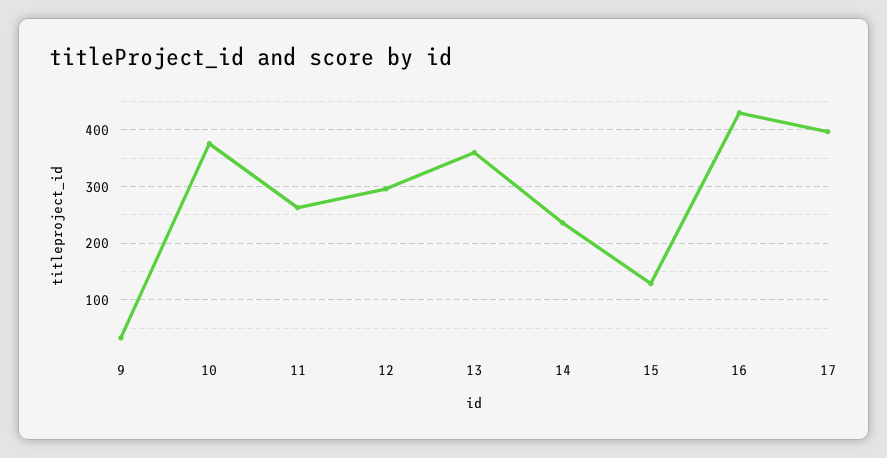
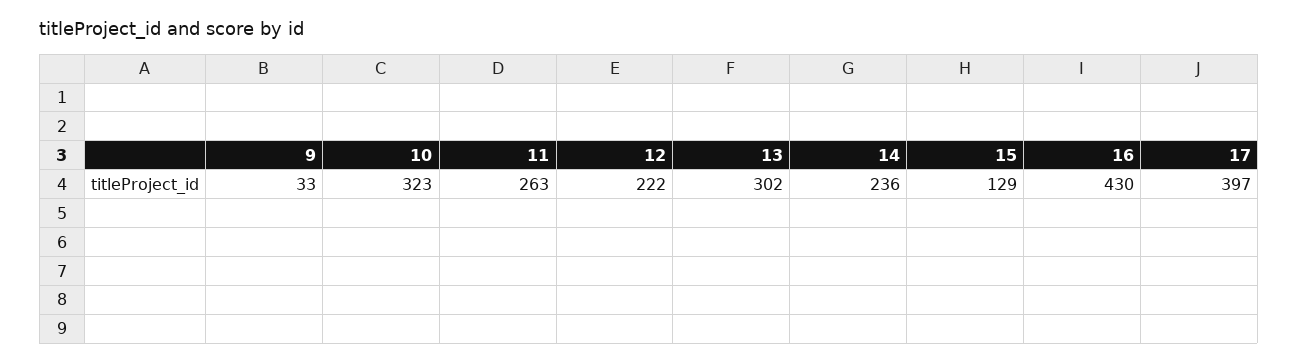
10: 380 -> 323
12: 300 -> 222
13: 360 -> 302

